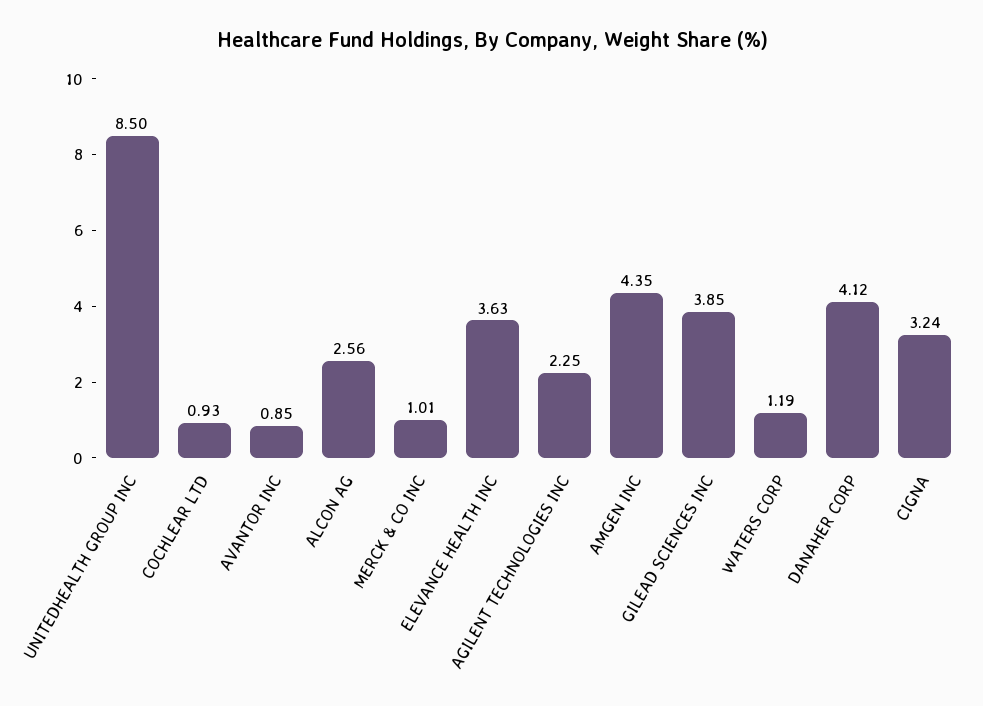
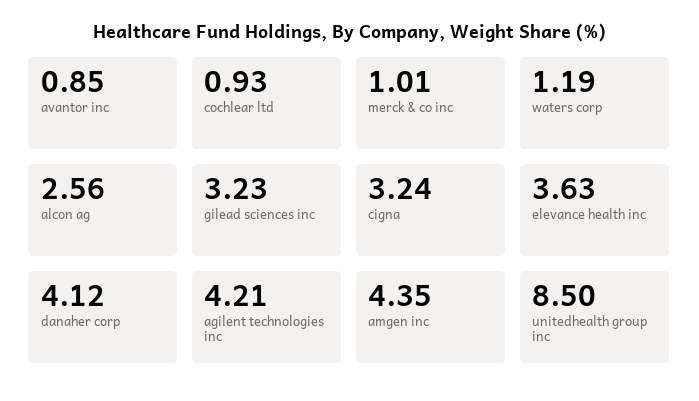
AGILENT TECHNOLOGIES INC: 2.25 -> 4.21
GILEAD SCIENCES INC: 3.85 -> 3.23

